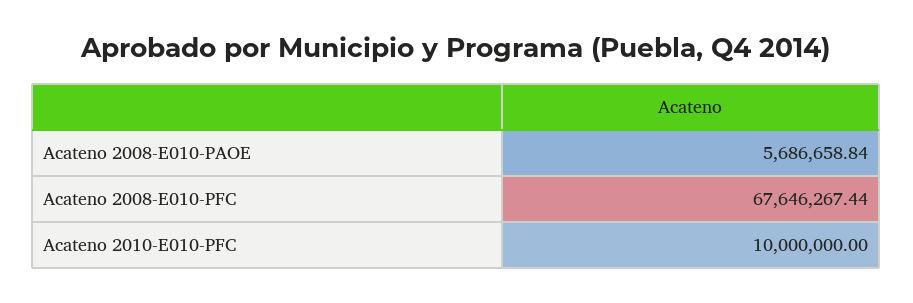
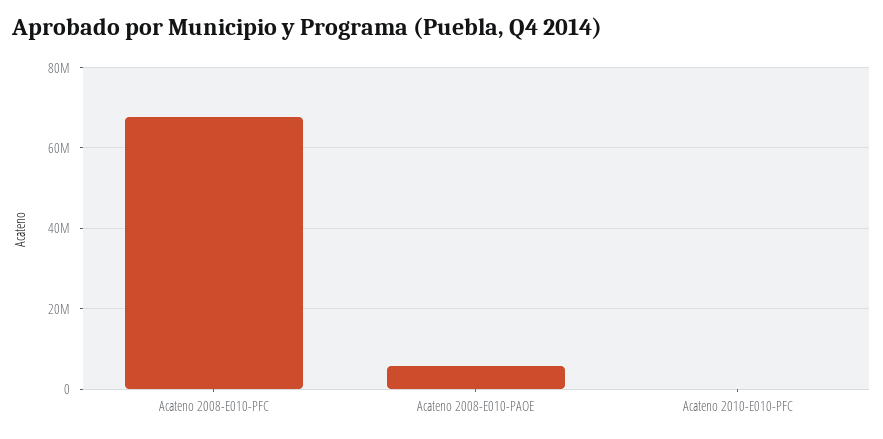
Acateno 2010-E010-PFC: 10000000 -> 0

